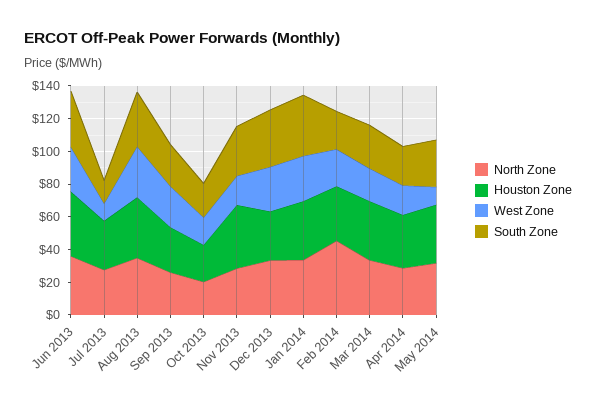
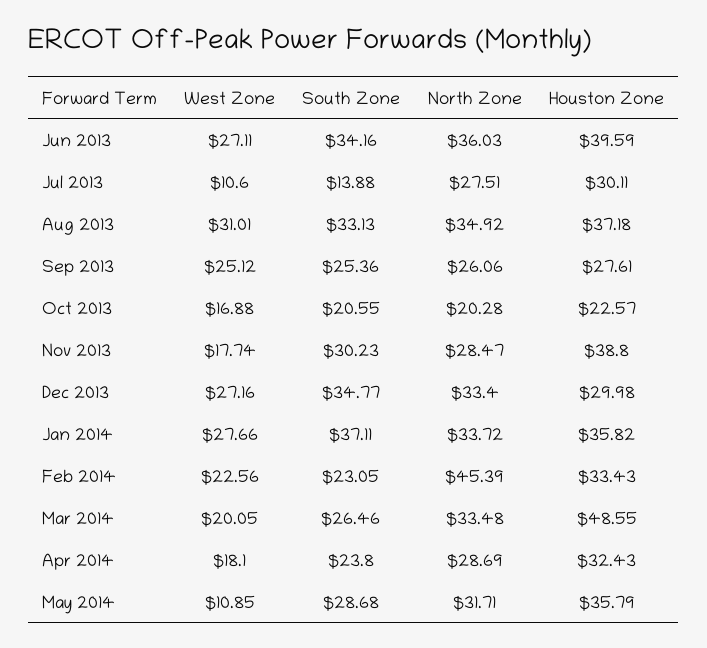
Houston Zone, Mar 2014: 35 -> 48.55

